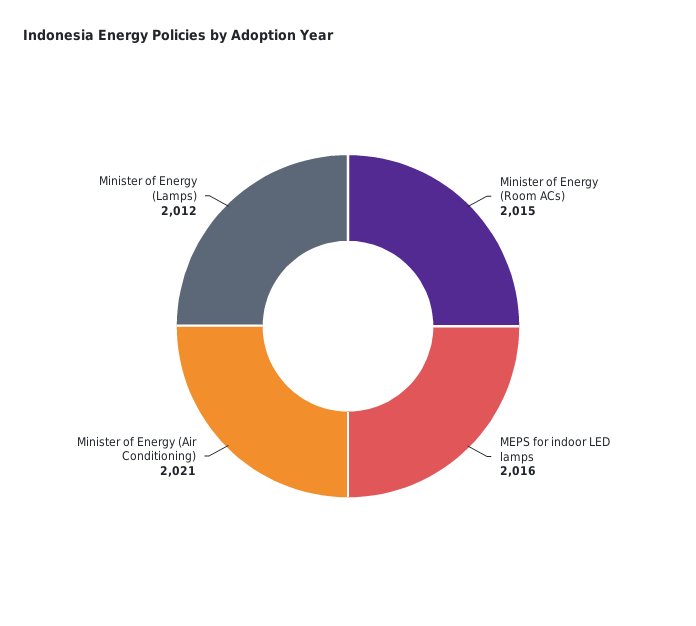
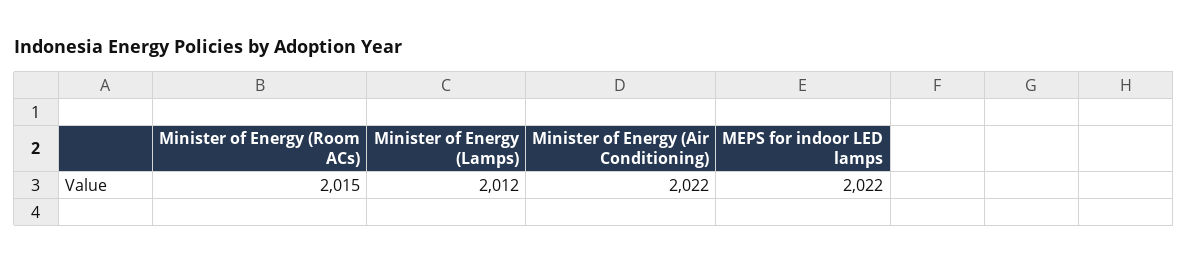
MEPS for indoor LED lamps: 2016 -> 2022
Minister of Energy (Air Conditioning): 2021 -> 2022

